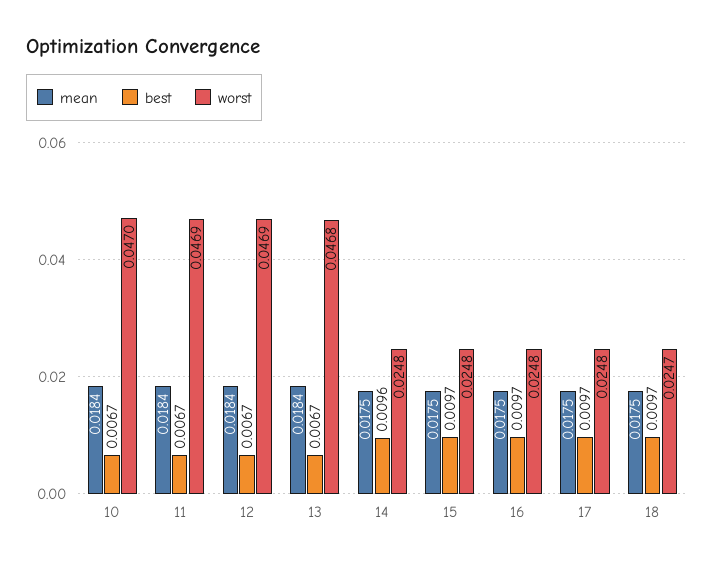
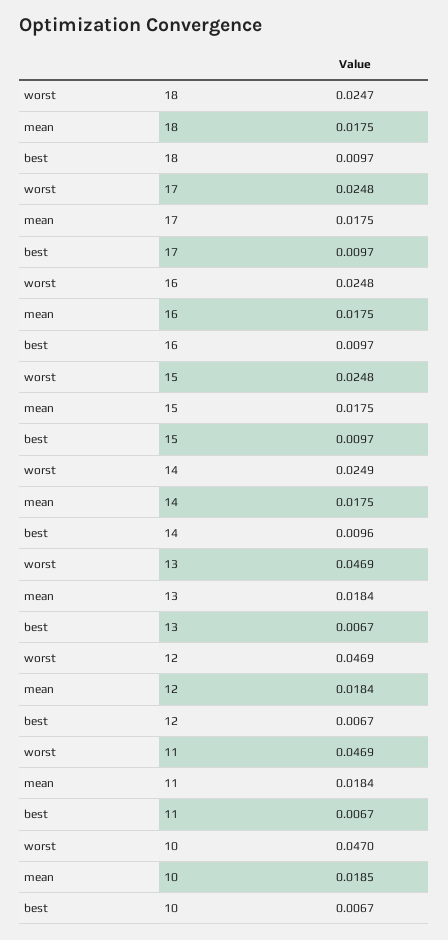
mean, 10: 0.0184 -> 0.0185
worst, 13: 0.0468 -> 0.0469
worst, 14: 0.0248 -> 0.0249

